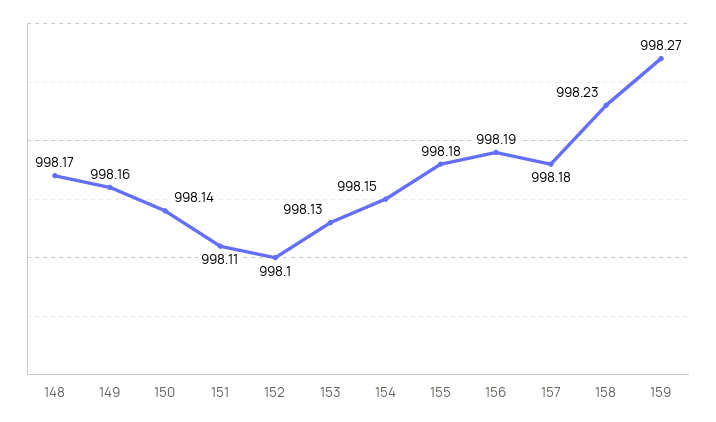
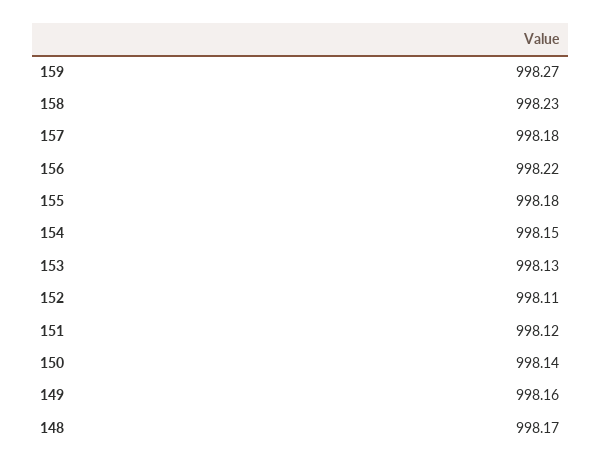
151: 998.11 -> 998.12
152: 998.1 -> 998.11
156: 998.19 -> 998.22

